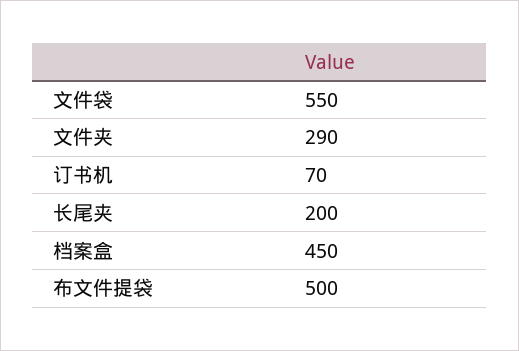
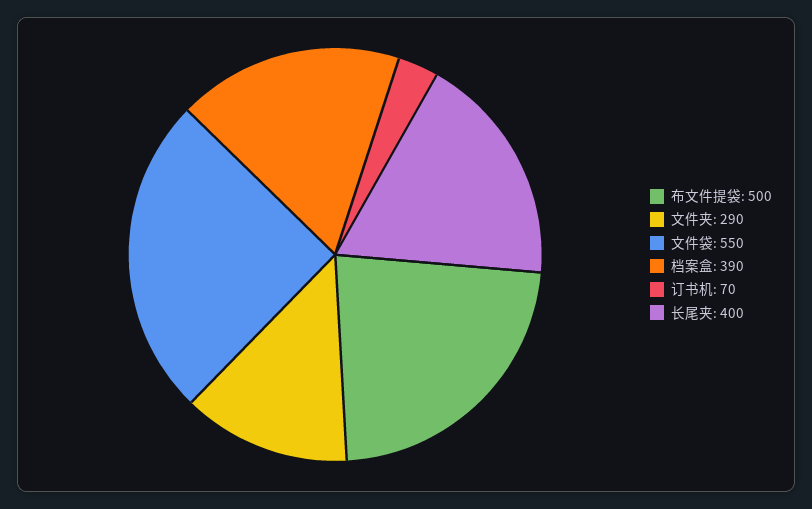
长尾夹: 200 -> 400
档案盒: 450 -> 390

